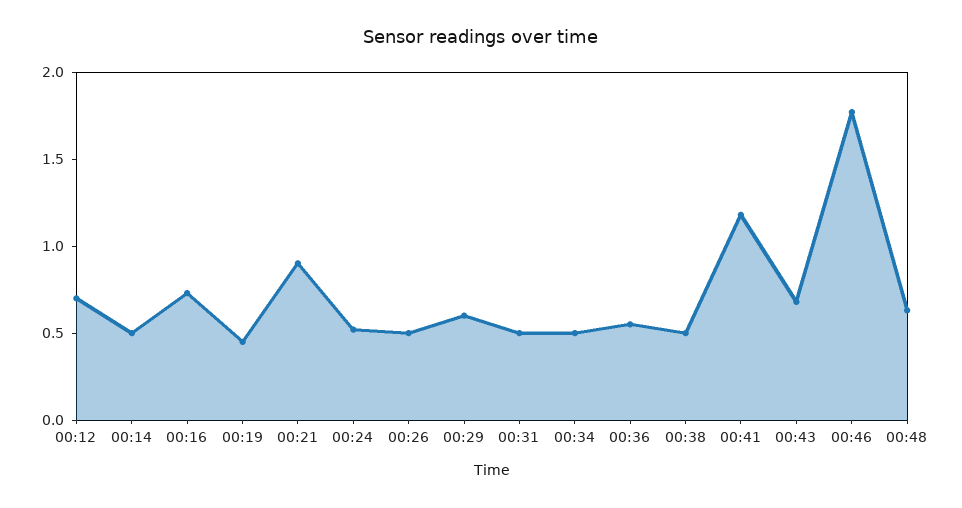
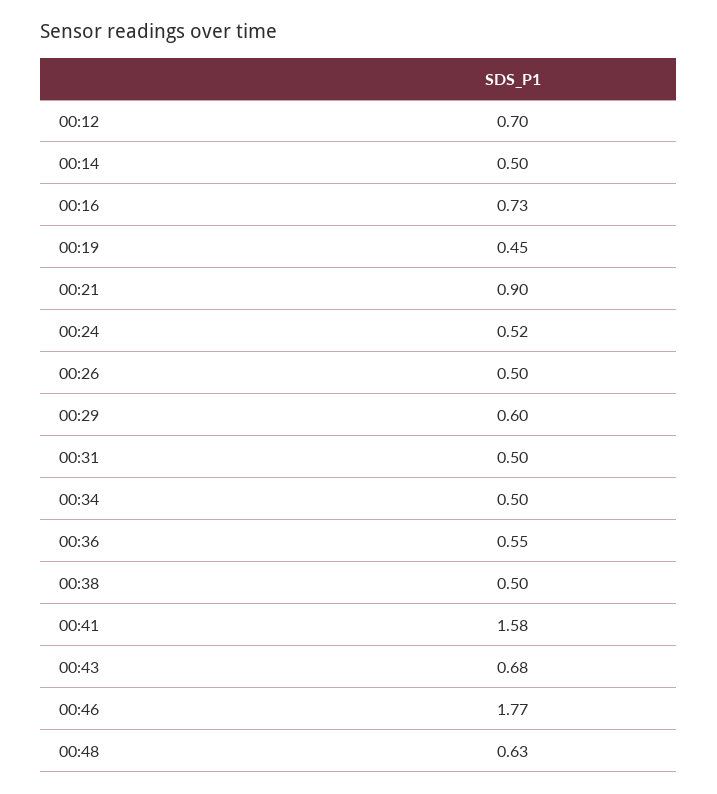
00:41: 1.2 -> 1.58

